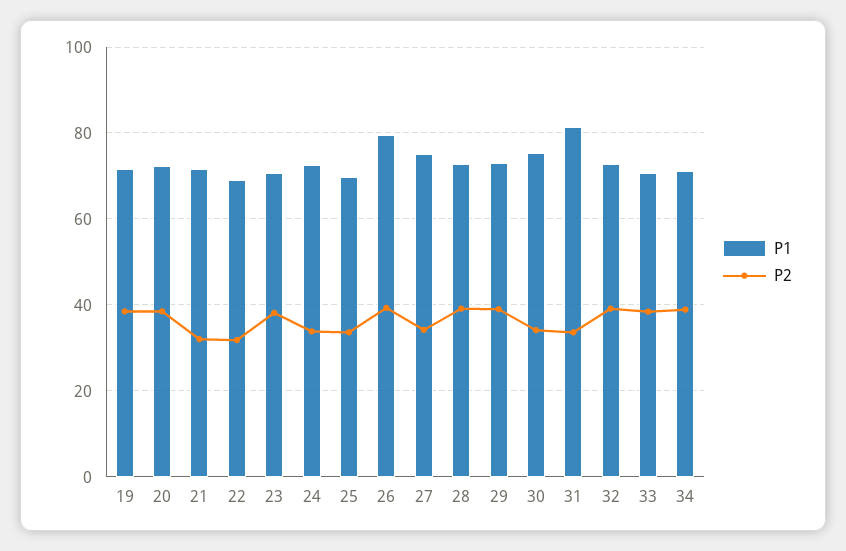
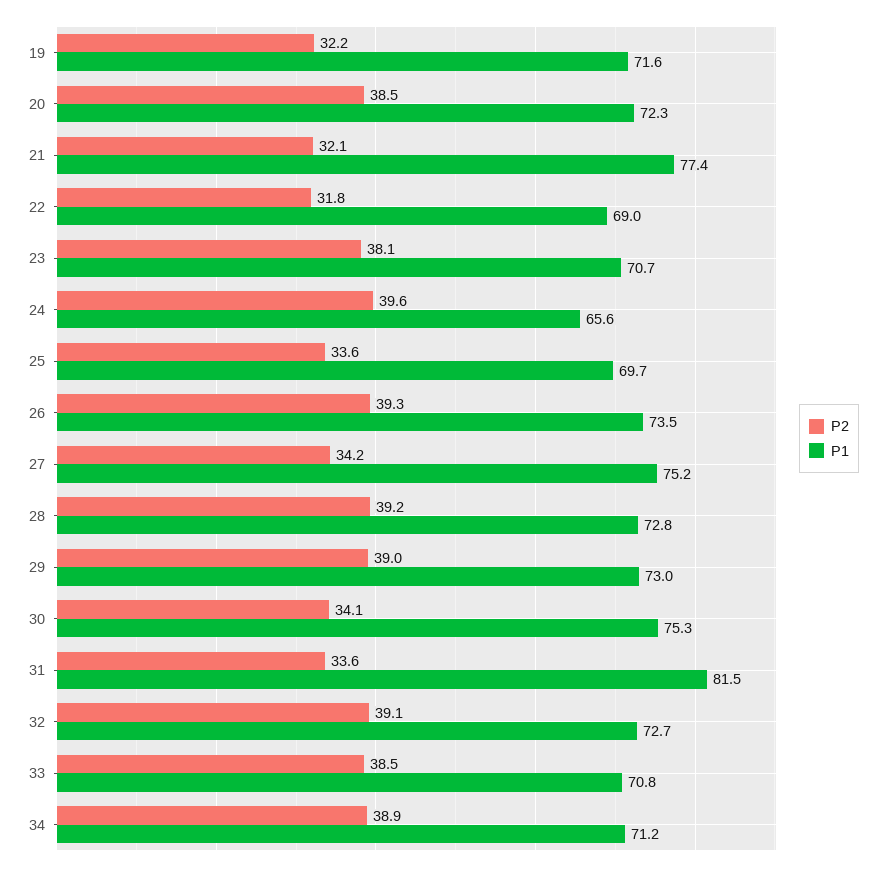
P2, 19: 38 -> 32.2
P1, 21: 72 -> 77.4
P1, 24: 72 -> 65.6
P2, 24: 34 -> 39.6
P1, 26: 80 -> 73.5

